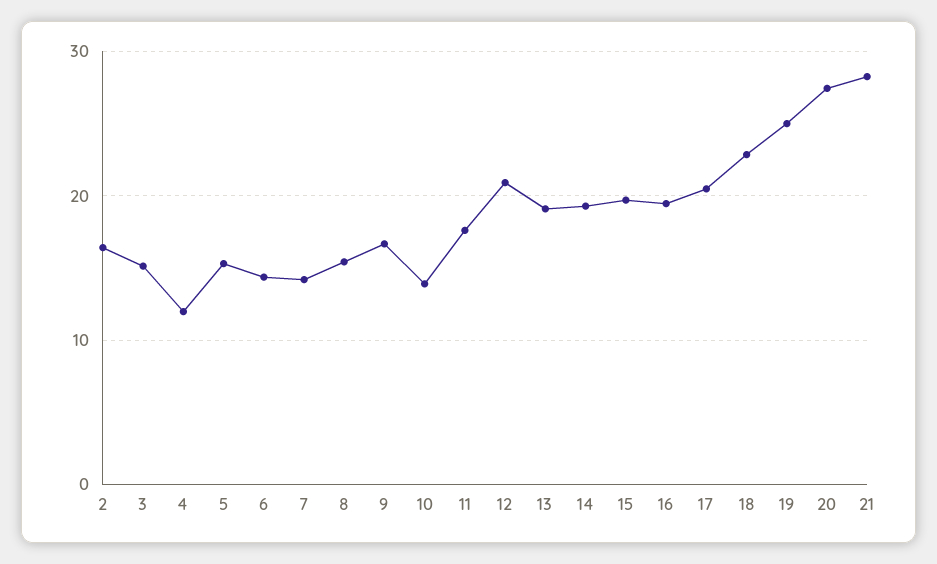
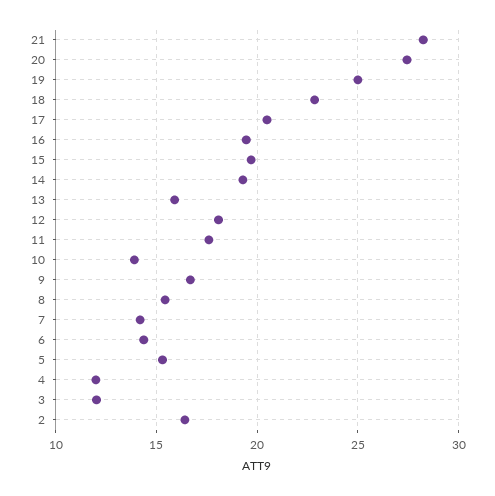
3: 15 -> 12
12: 21 -> 18
13: 19 -> 16

